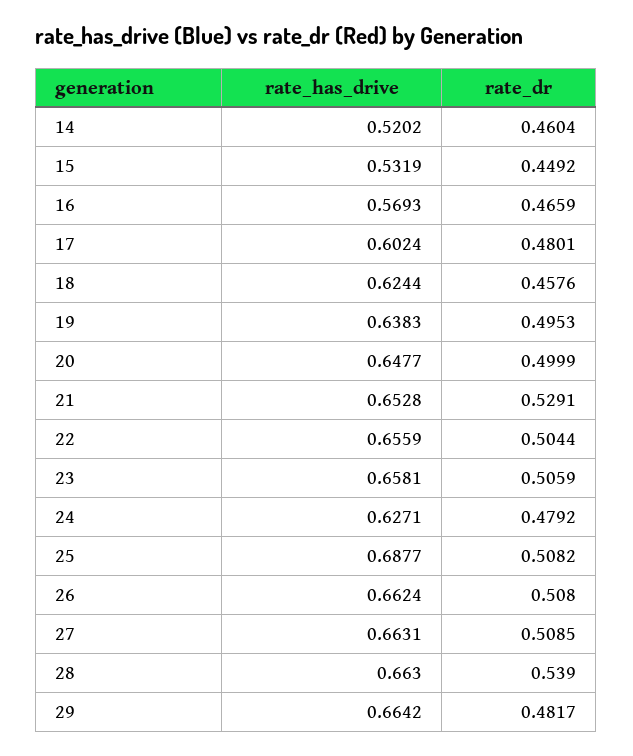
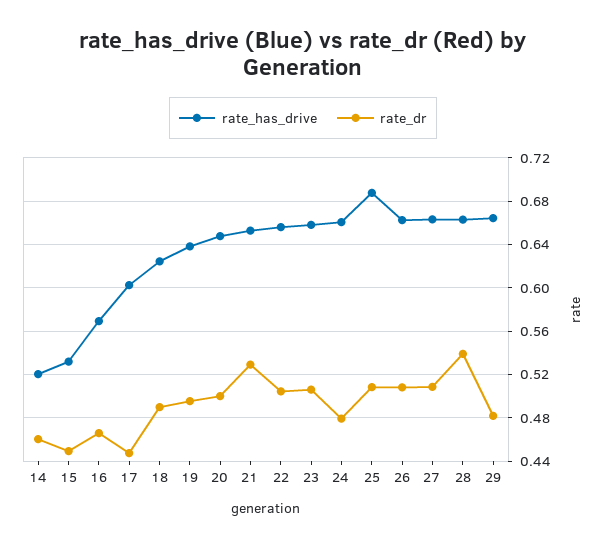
rate_dr, 17: 0.4801 -> 0.45
rate_dr, 18: 0.4576 -> 0.49
rate_has_drive, 24: 0.6271 -> 0.66

